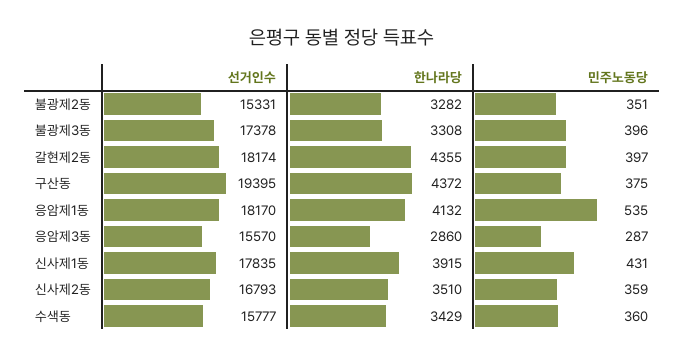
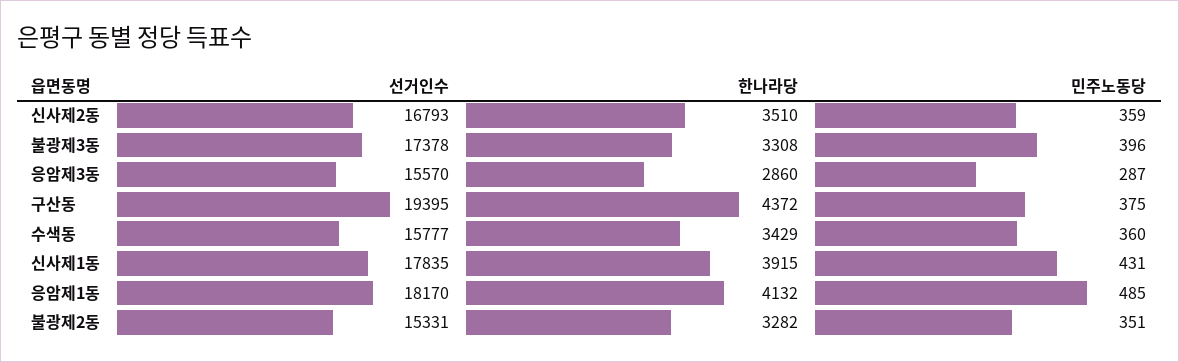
선거인수, 갈현제2동: 18174 -> none
한나라당, 갈현제2동: 4355 -> none
민주노동당, 갈현제2동: 397 -> none
민주노동당, 응암제1동: 535 -> 485

